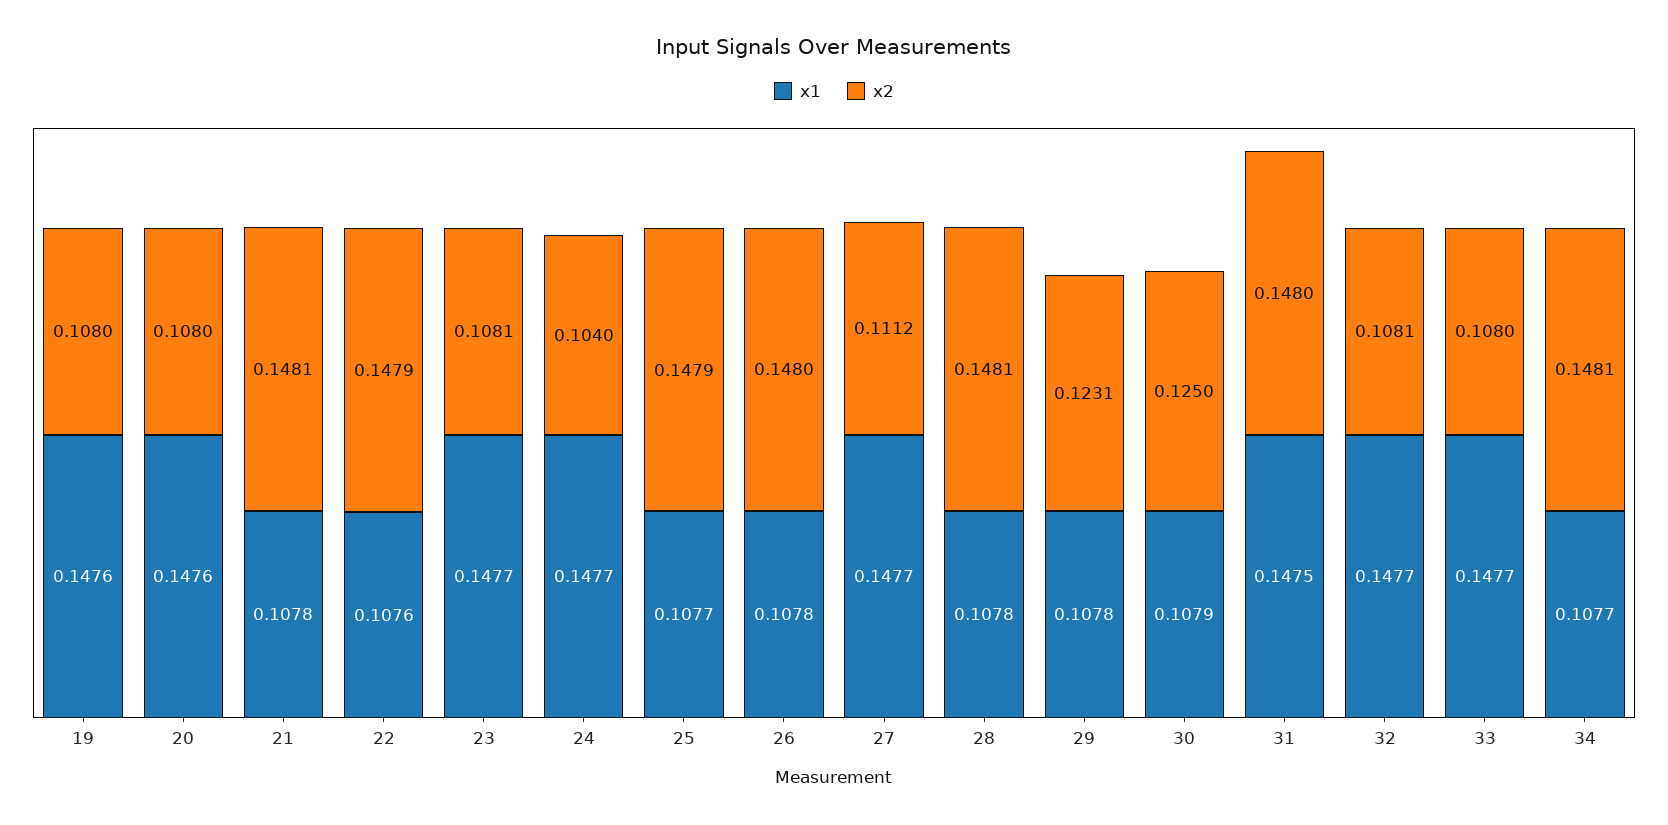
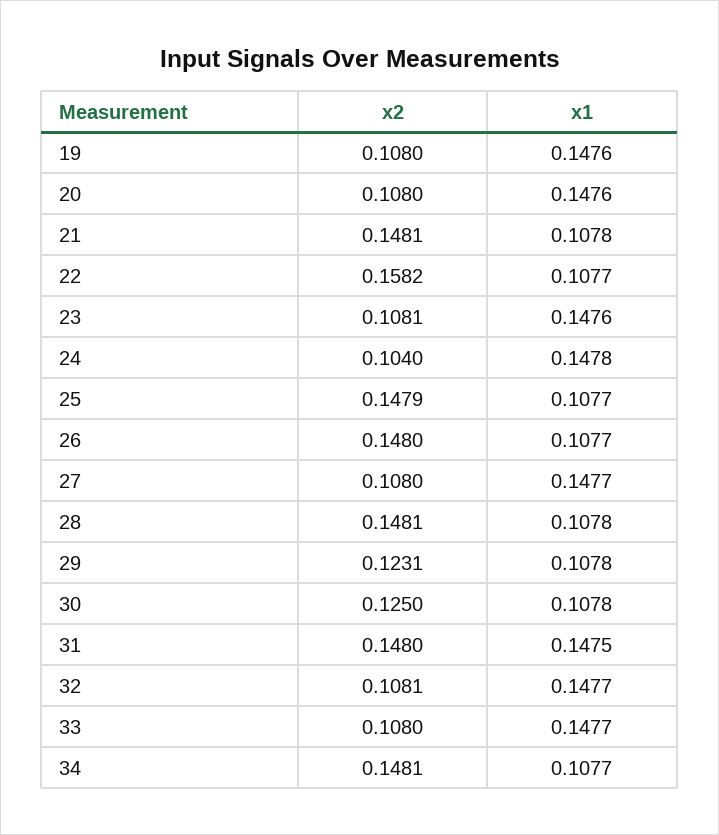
x1, 22: 0.1076 -> 0.1077
x2, 22: 0.1479 -> 0.1582
x1, 23: 0.1477 -> 0.1476
x1, 24: 0.1477 -> 0.1478
x1, 26: 0.1078 -> 0.1077
x2, 27: 0.1112 -> 0.108
x1, 30: 0.1079 -> 0.1078

